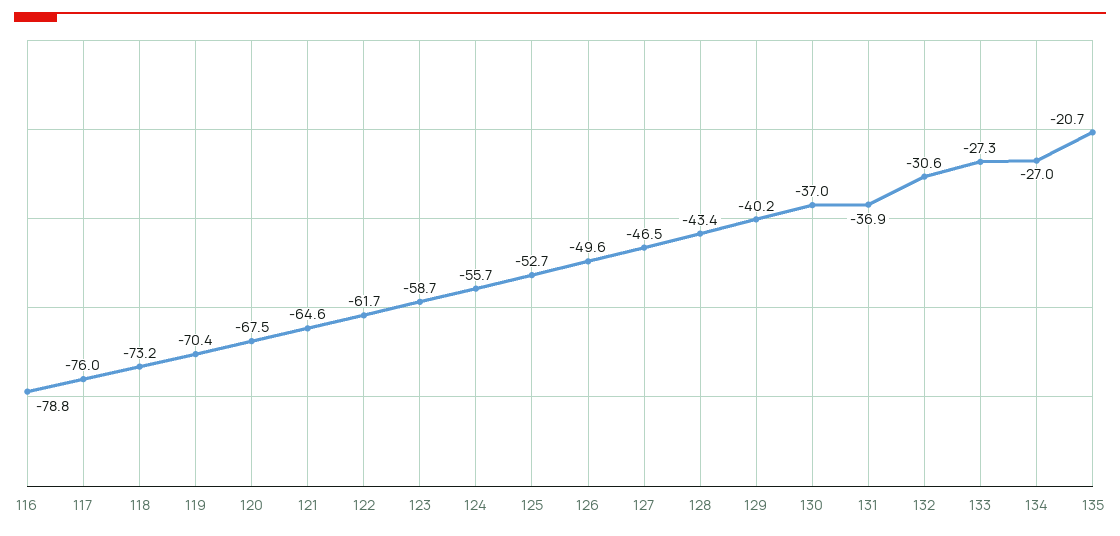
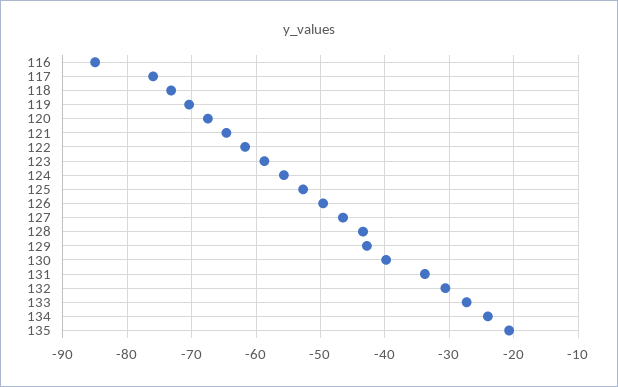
116: -78.8 -> -85
129: -40.2 -> -43
130: -37 -> -40
131: -36.9 -> -34
134: -27 -> -24

